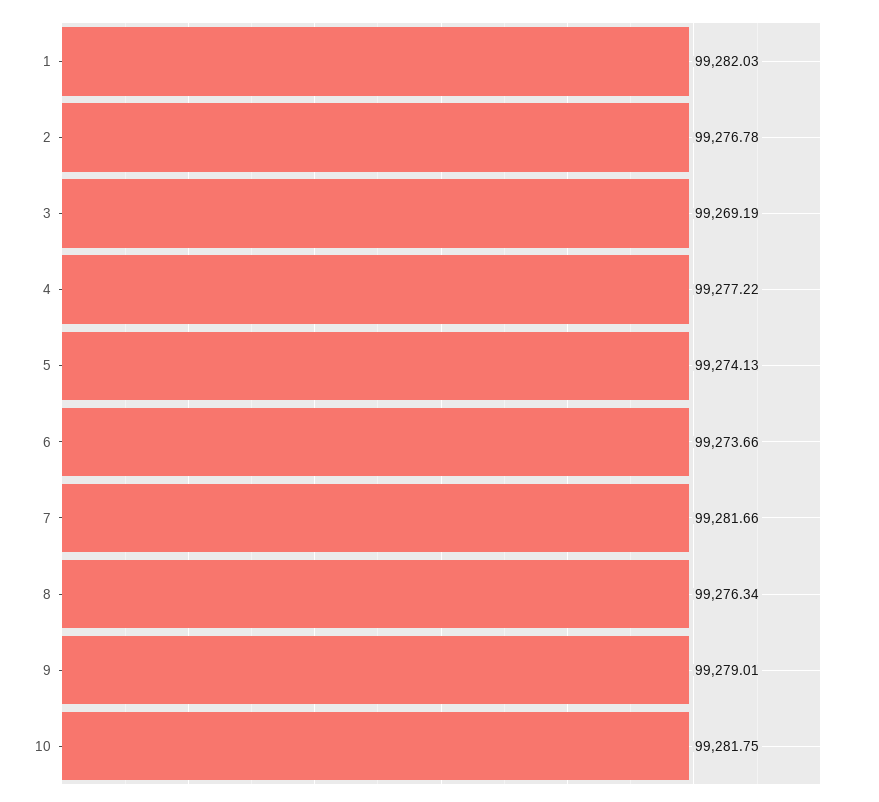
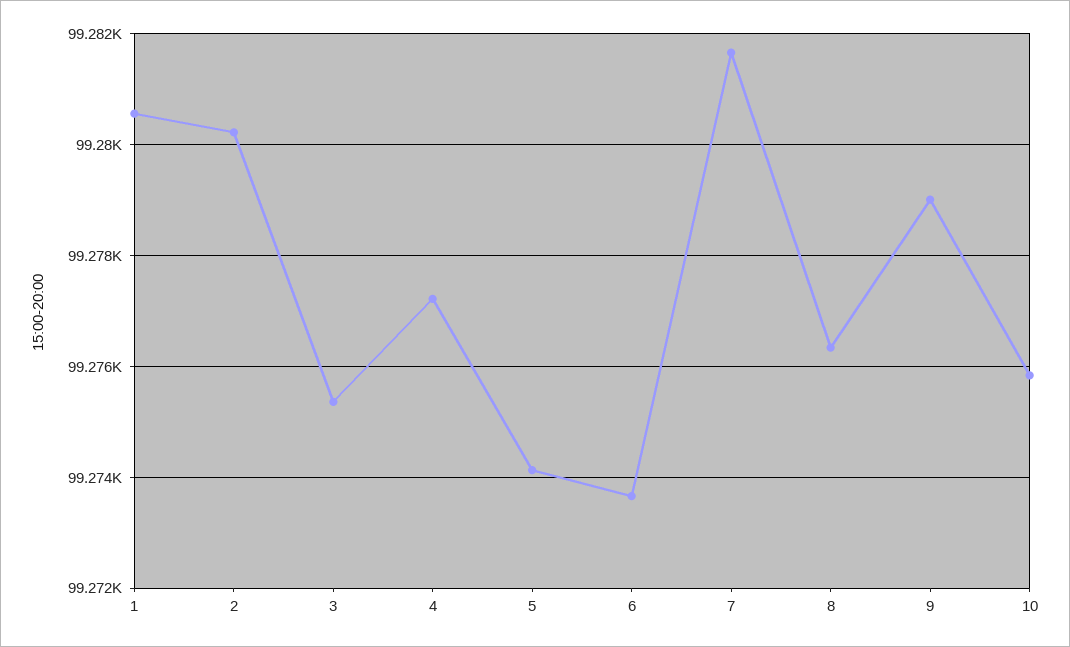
1: 99282.03 -> 99280.6
2: 99276.78 -> 99280.2
3: 99269.19 -> 99275.4
10: 99281.75 -> 99275.8

